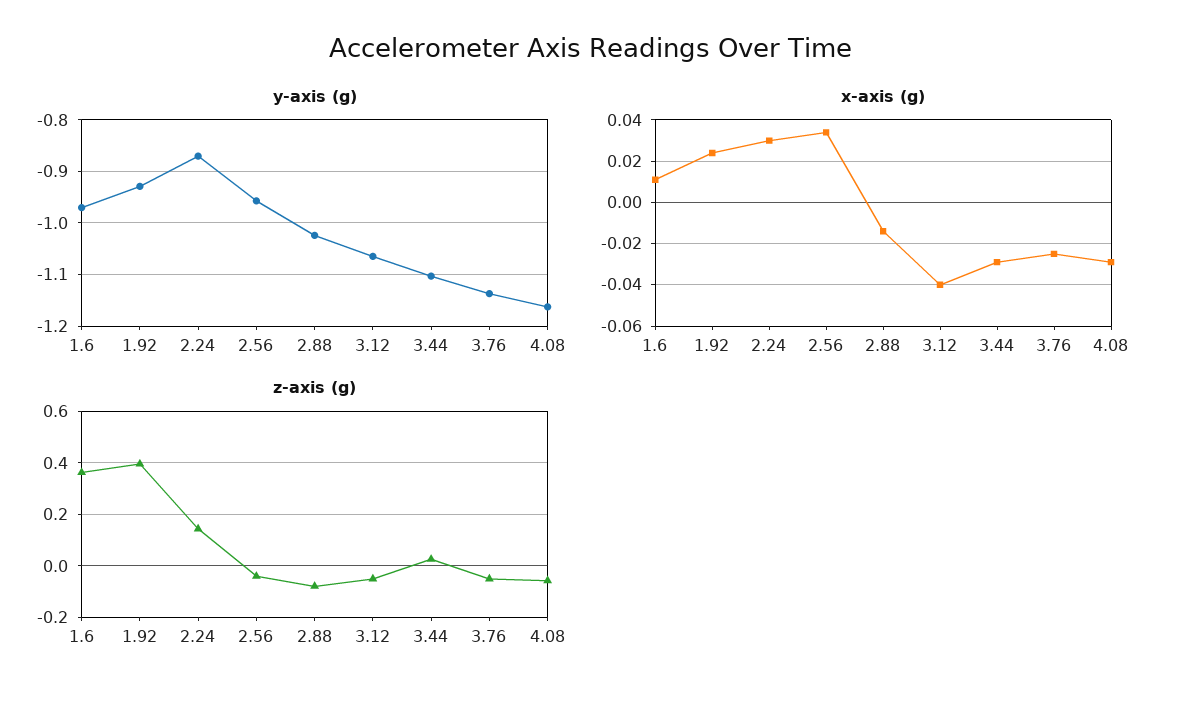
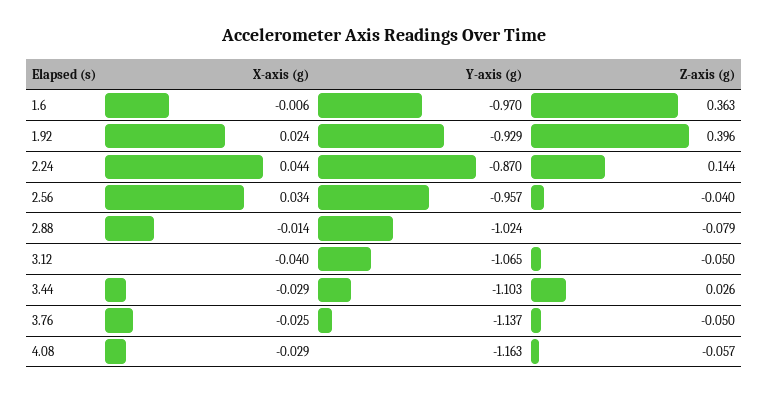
x-axis (g), 1.6: 0.01 -> -0.006
x-axis (g), 2.24: 0.03 -> 0.044

